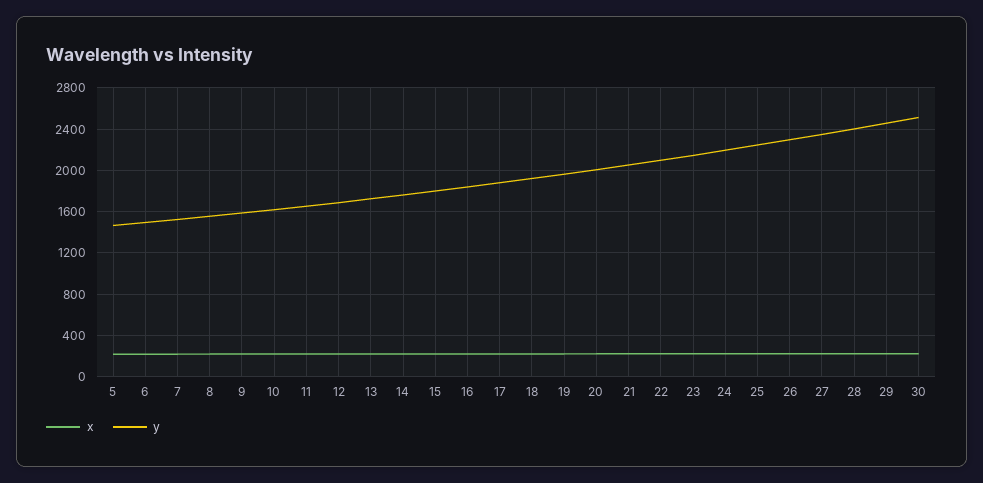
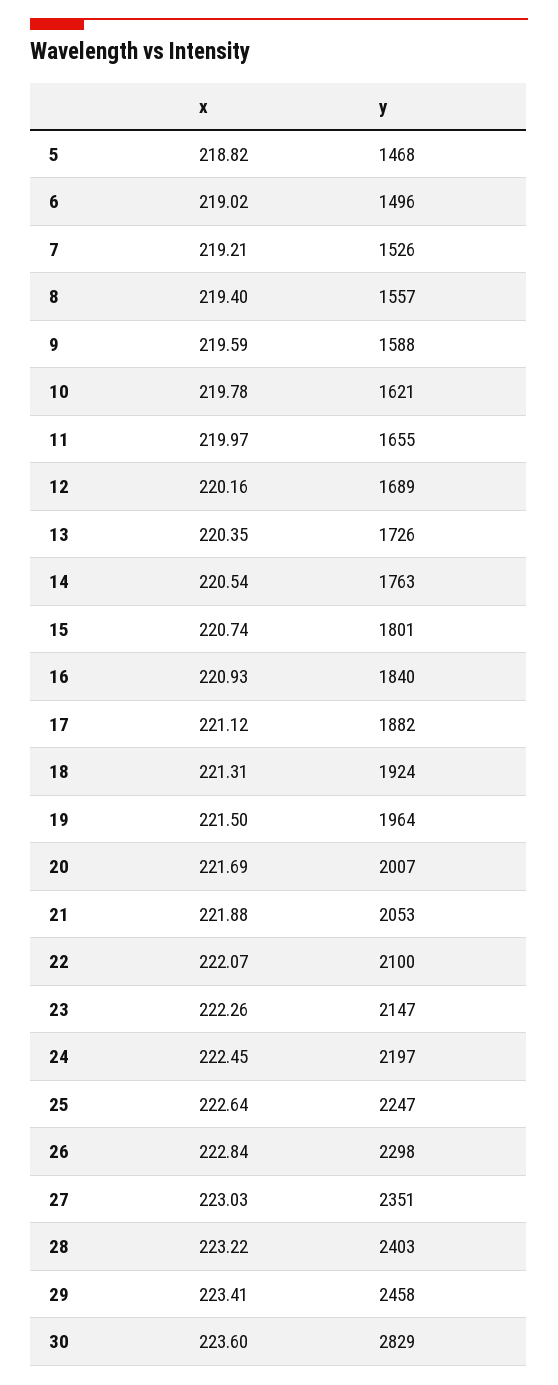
y, 30: 2500 -> 2829

